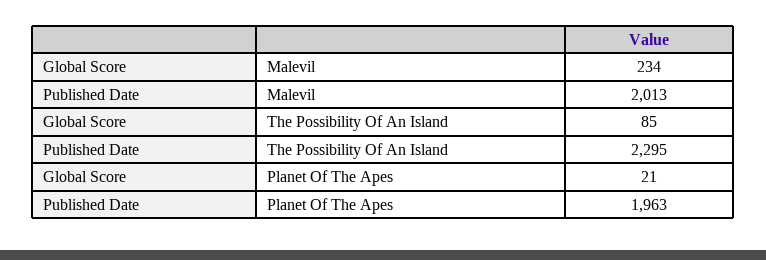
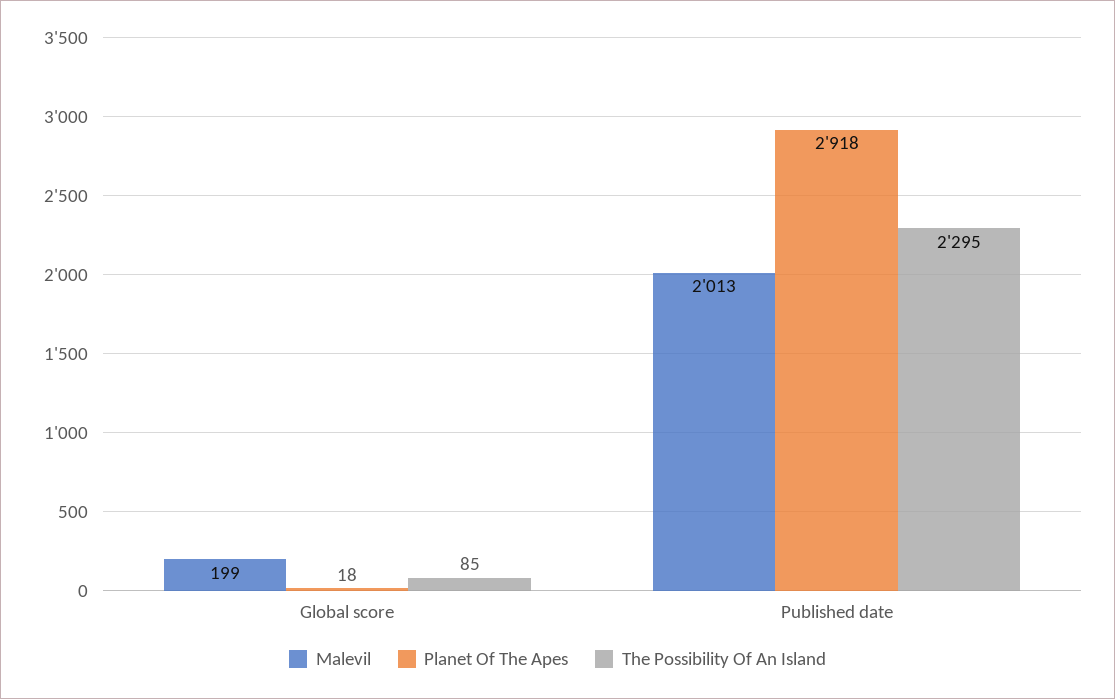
Malevil, Global Score: 234 -> 199
Planet Of The Apes, Global Score: 21 -> 18
Planet Of The Apes, Published Date: 1963 -> 2918

